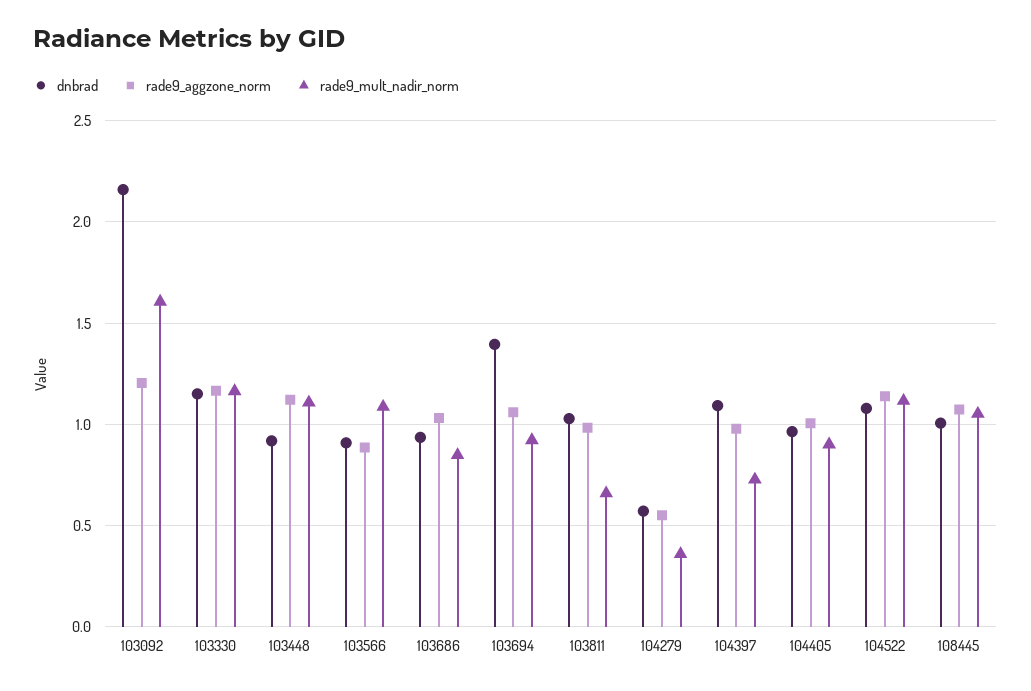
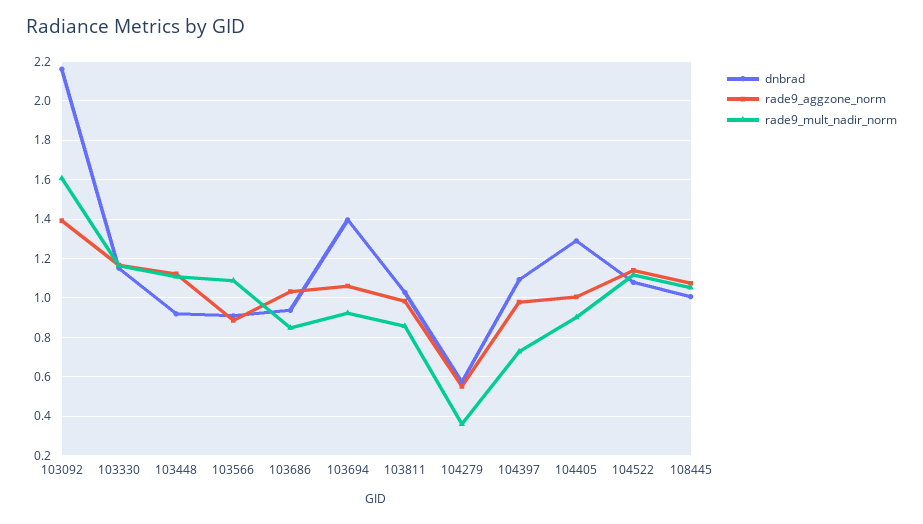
rade9_aggzone_norm, 103092: 1.2 -> 1.4
rade9_mult_nadir_norm, 103811: 0.65 -> 0.85
dnbrad, 104405: 0.95 -> 1.3

